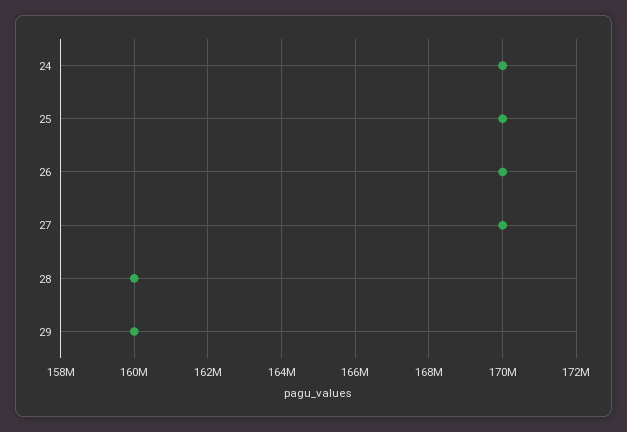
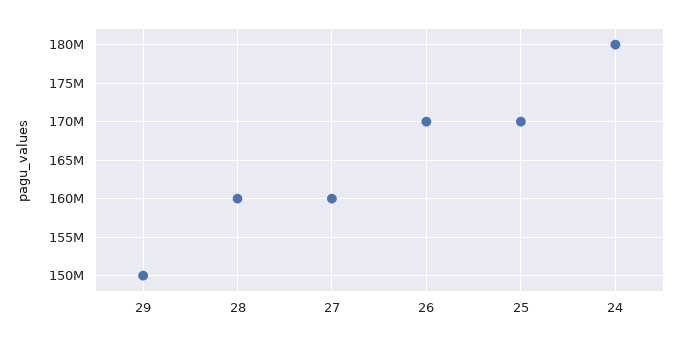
24: 170000000 -> 180000000
27: 170000000 -> 160000000
29: 160000000 -> 150000000

